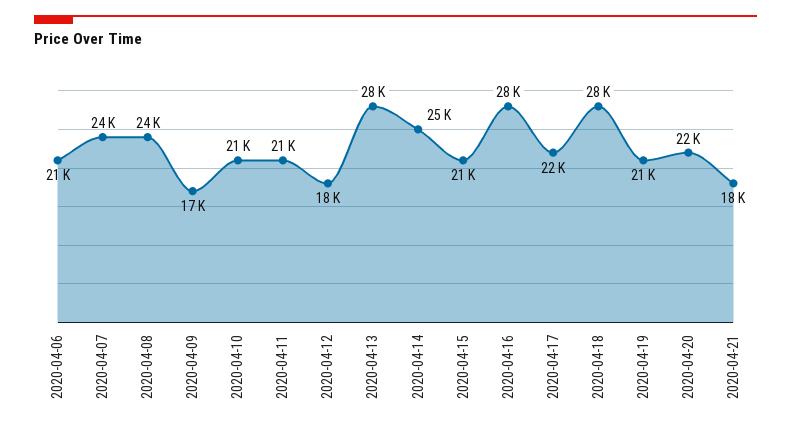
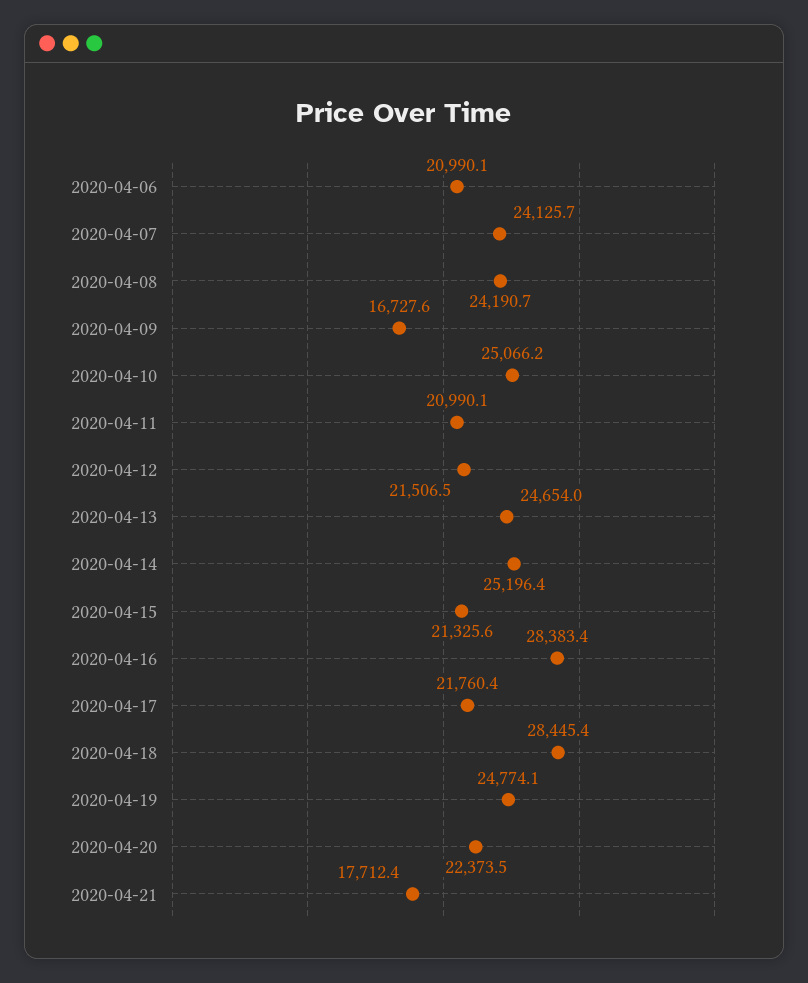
2020-04-10: 21000 -> 25066.2
2020-04-12: 18000 -> 21506.5
2020-04-13: 28000 -> 24654
2020-04-19: 21000 -> 24774.1

